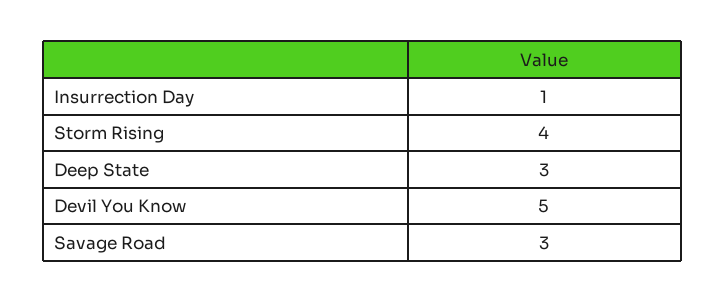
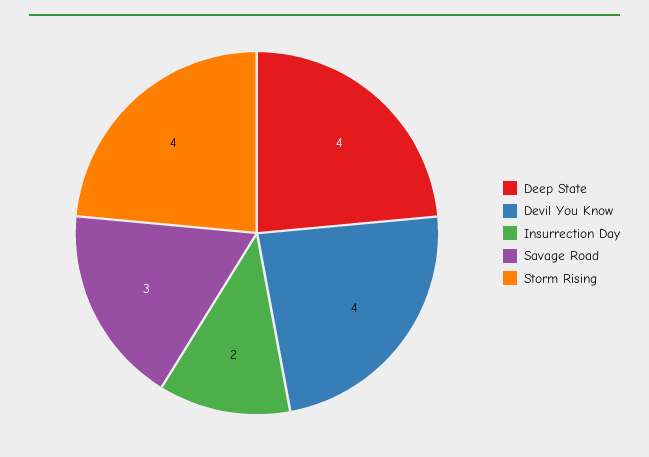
Insurrection Day: 1 -> 2
Deep State: 3 -> 4
Devil You Know: 5 -> 4

